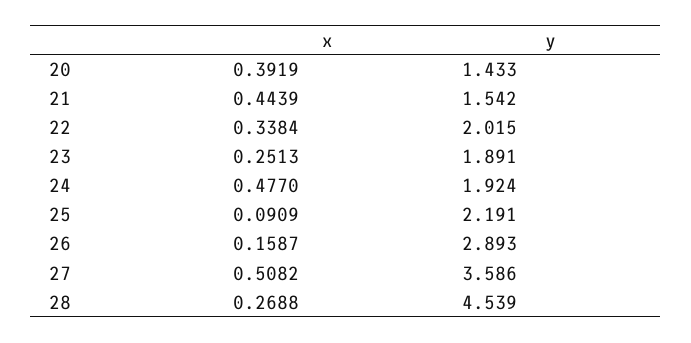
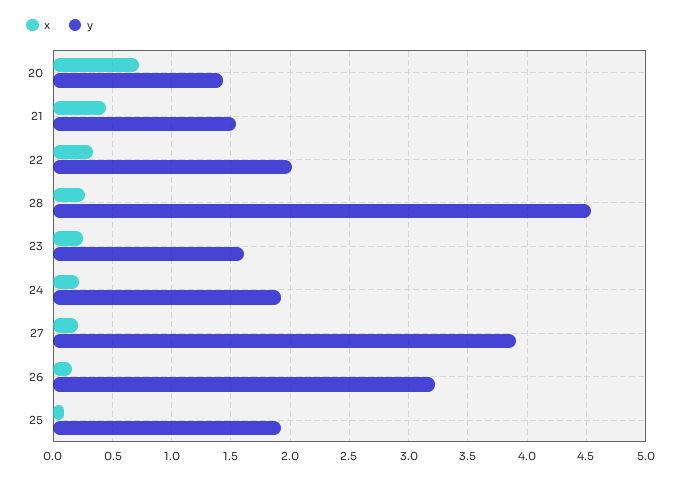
x, 20: 0.3919 -> 0.7
y, 23: 1.891 -> 1.6
x, 24: 0.477 -> 0.2
y, 25: 2.191 -> 1.9
y, 26: 2.893 -> 3.2
x, 27: 0.5082 -> 0.2
y, 27: 3.586 -> 3.9

